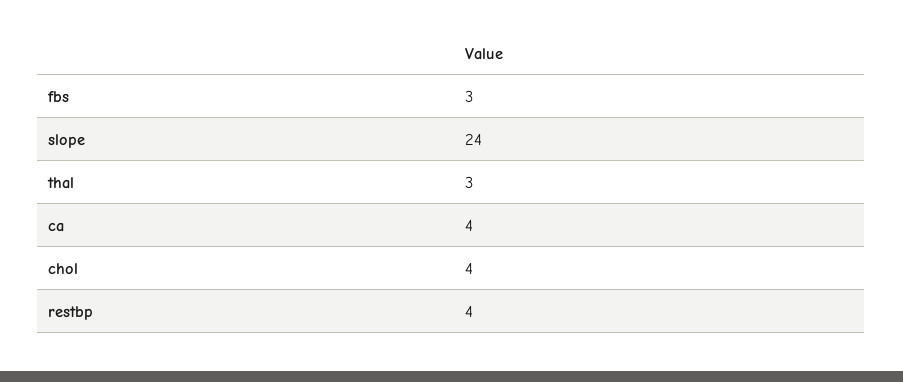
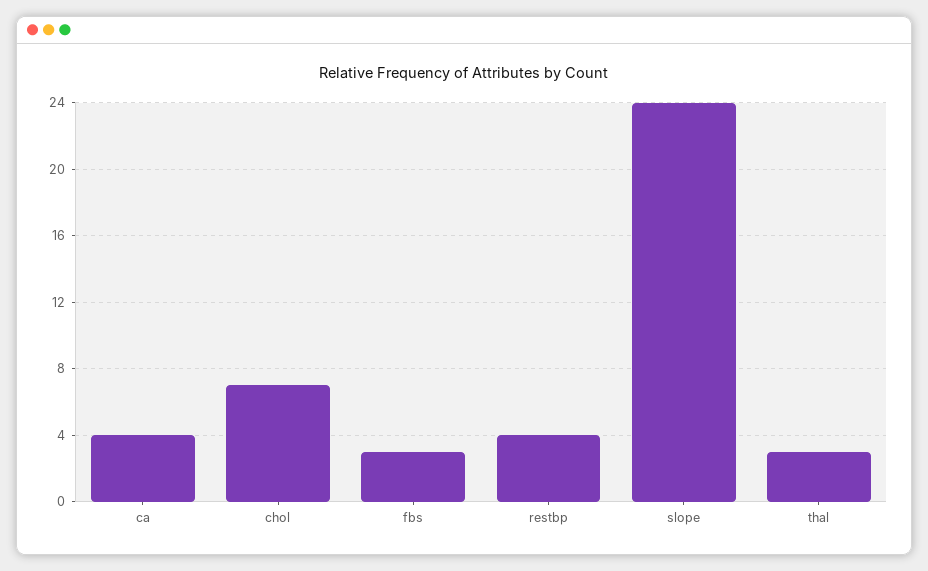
chol: 4 -> 7

